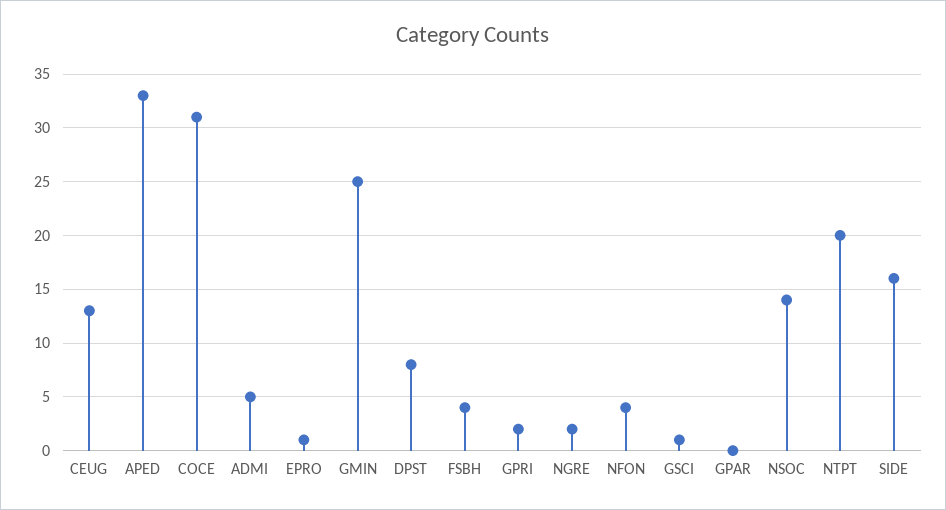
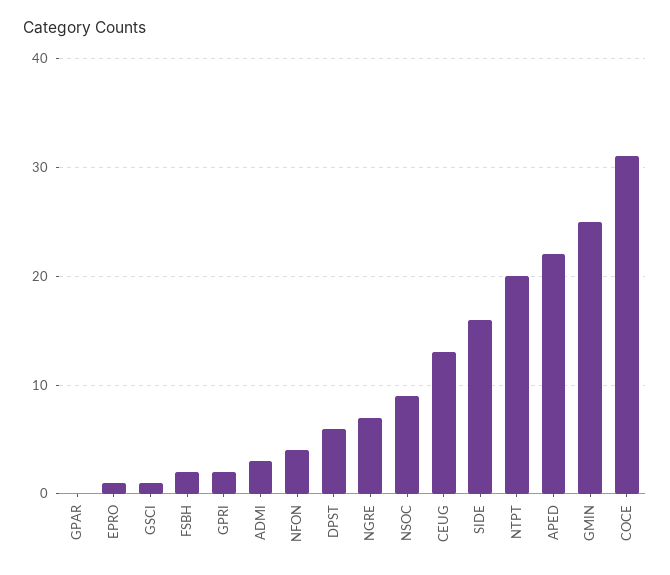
APED: 33 -> 22
ADMI: 5 -> 3
DPST: 8 -> 6
FSBH: 4 -> 2
NGRE: 2 -> 7
NSOC: 14 -> 9

